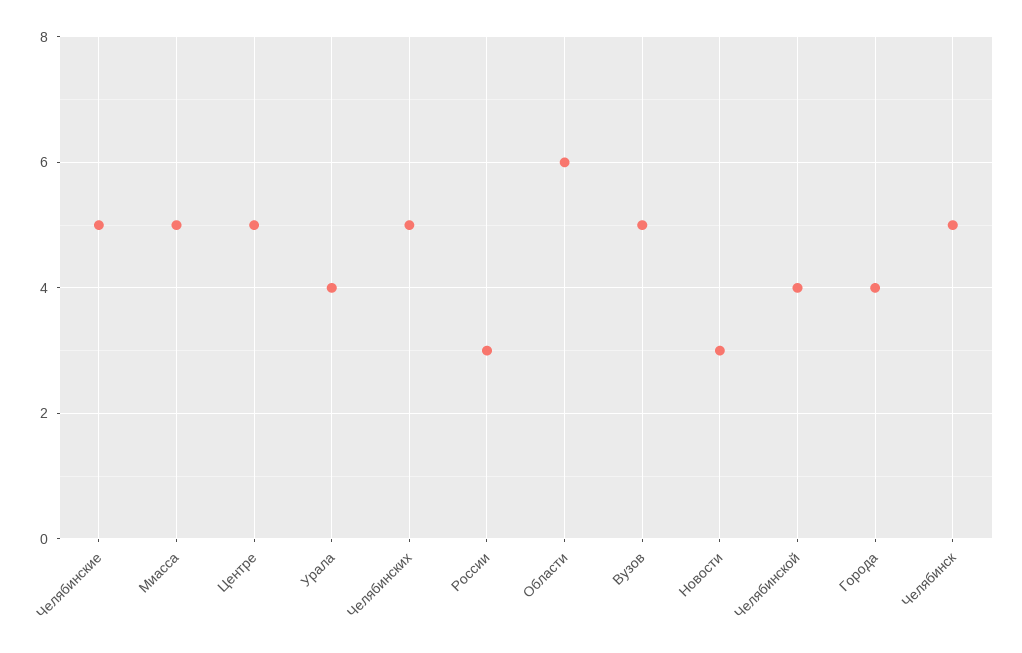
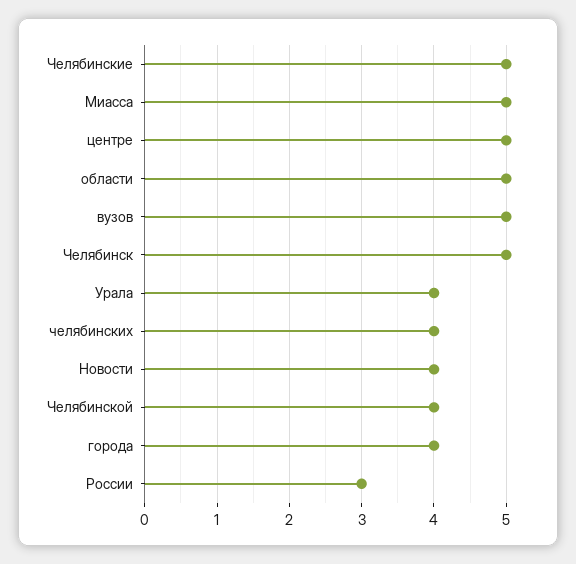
Челябинских: 5 -> 4
Области: 6 -> 5
Новости: 3 -> 4

